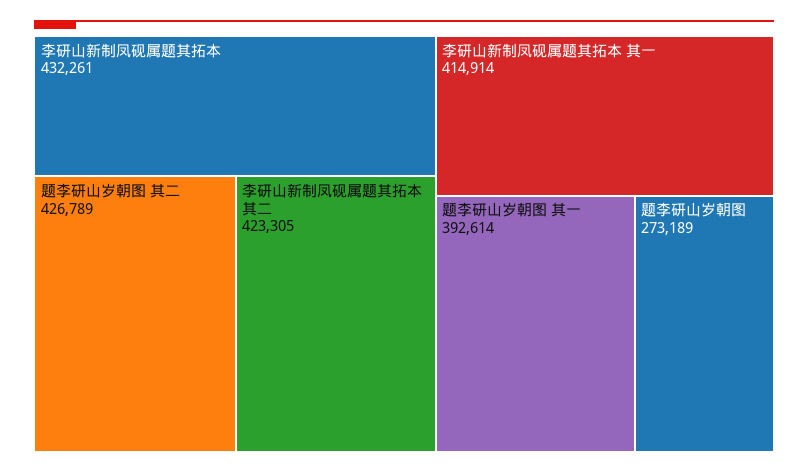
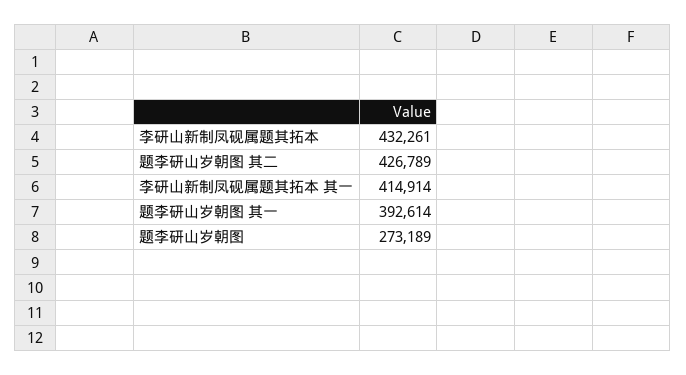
李研山新制凤砚属题其拓本 其二: 423305 -> none

